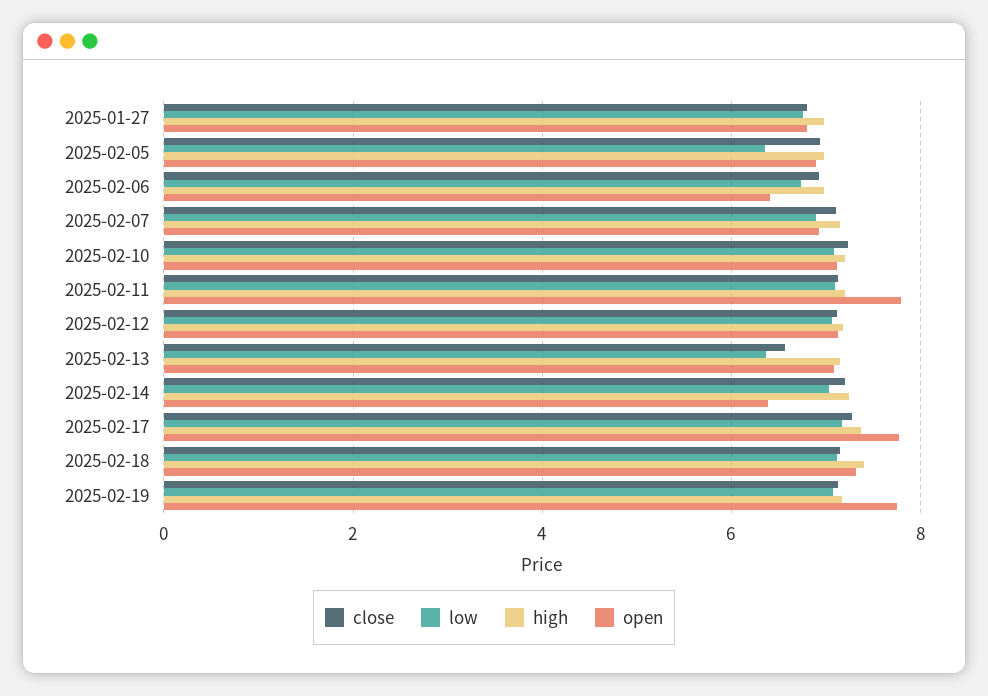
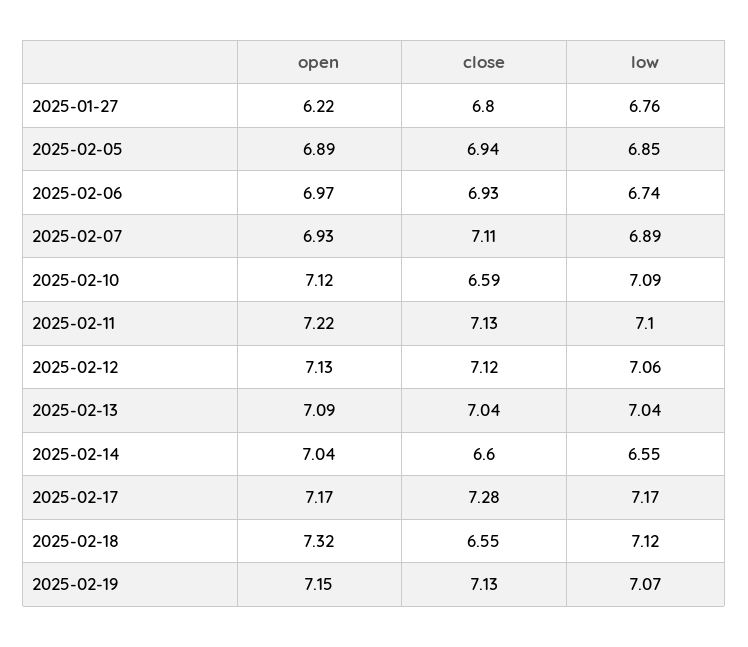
high, 2025-01-27: 7 -> none
open, 2025-01-27: 6.8 -> 6.22
low, 2025-02-05: 6.4 -> 6.85
high, 2025-02-05: 7 -> none
high, 2025-02-06: 7 -> none
open, 2025-02-06: 6.4 -> 6.97
high, 2025-02-07: 7.2 -> none
close, 2025-02-10: 7.2 -> 6.59
high, 2025-02-10: 7.2 -> none
high, 2025-02-11: 7.2 -> none
open, 2025-02-11: 7.8 -> 7.22
high, 2025-02-12: 7.2 -> none
close, 2025-02-13: 6.6 -> 7.04
low, 2025-02-13: 6.4 -> 7.04
high, 2025-02-13: 7.2 -> none
close, 2025-02-14: 7.2 -> 6.6
low, 2025-02-14: 7 -> 6.55
high, 2025-02-14: 7.2 -> none
open, 2025-02-14: 6.4 -> 7.04
high, 2025-02-17: 7.4 -> none
open, 2025-02-17: 7.8 -> 7.17
close, 2025-02-18: 7.2 -> 6.55
high, 2025-02-18: 7.4 -> none
high, 2025-02-19: 7.2 -> none
open, 2025-02-19: 7.8 -> 7.15

